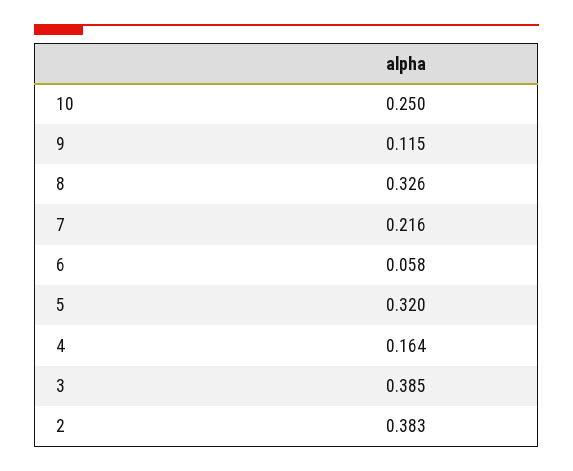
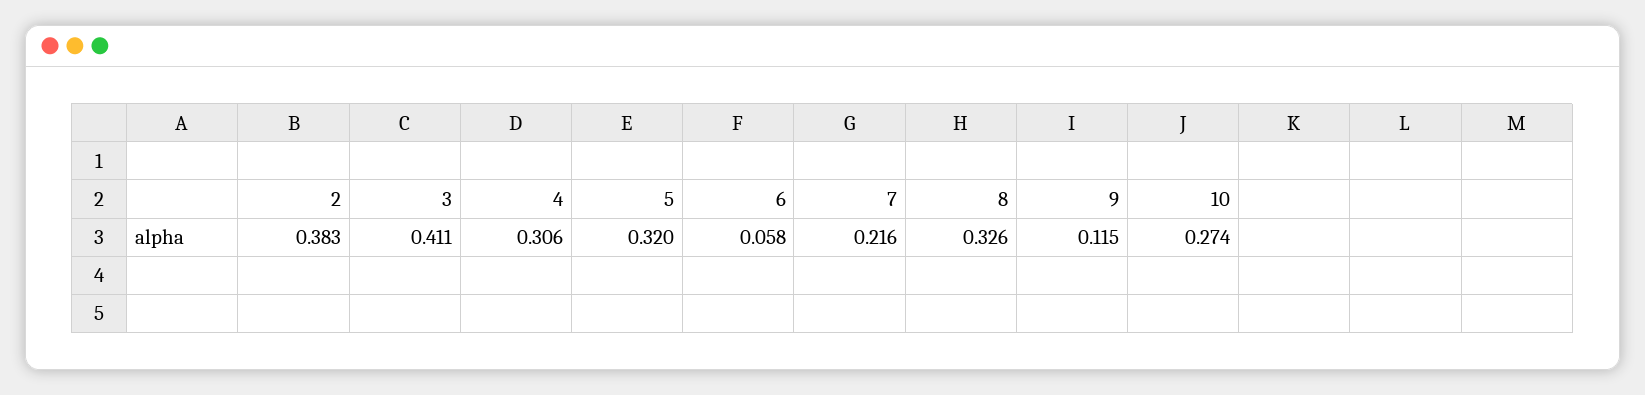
10: 0.25 -> 0.274
4: 0.164 -> 0.306
3: 0.385 -> 0.411

